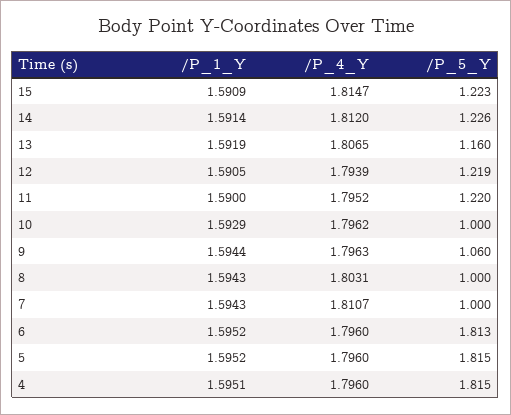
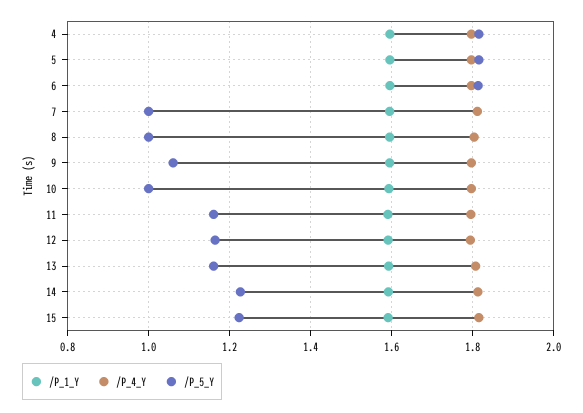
/P_5_Y, 12: 1.219 -> 1.16
/P_5_Y, 11: 1.22 -> 1.16

